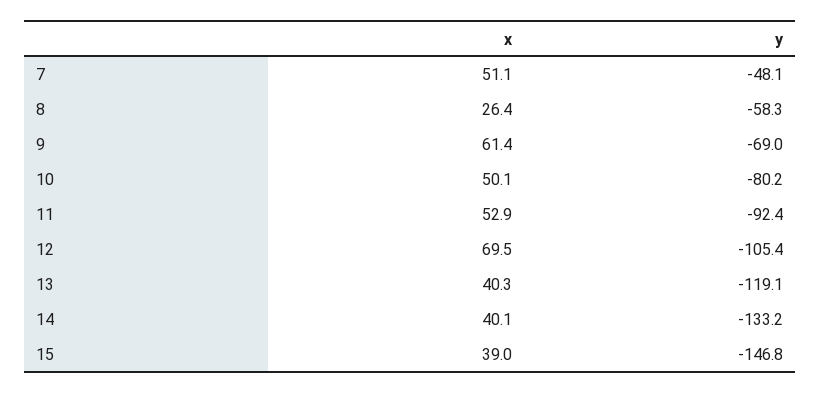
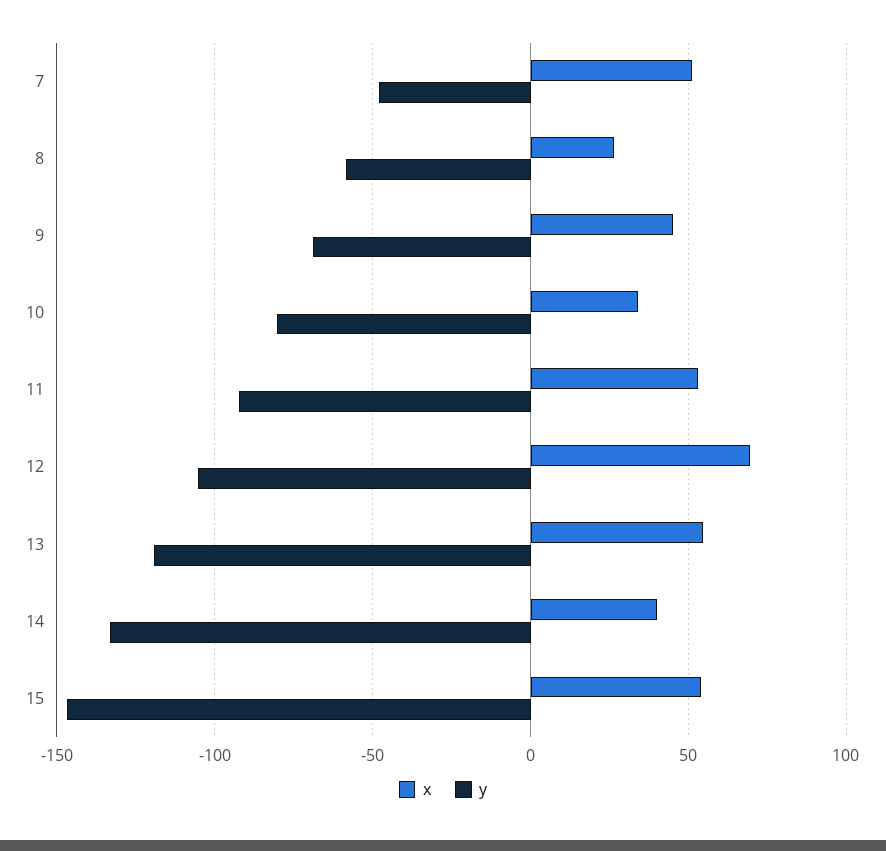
x, 9: 61.4 -> 45
x, 10: 50.1 -> 35
x, 13: 40.3 -> 55
x, 15: 39 -> 55

